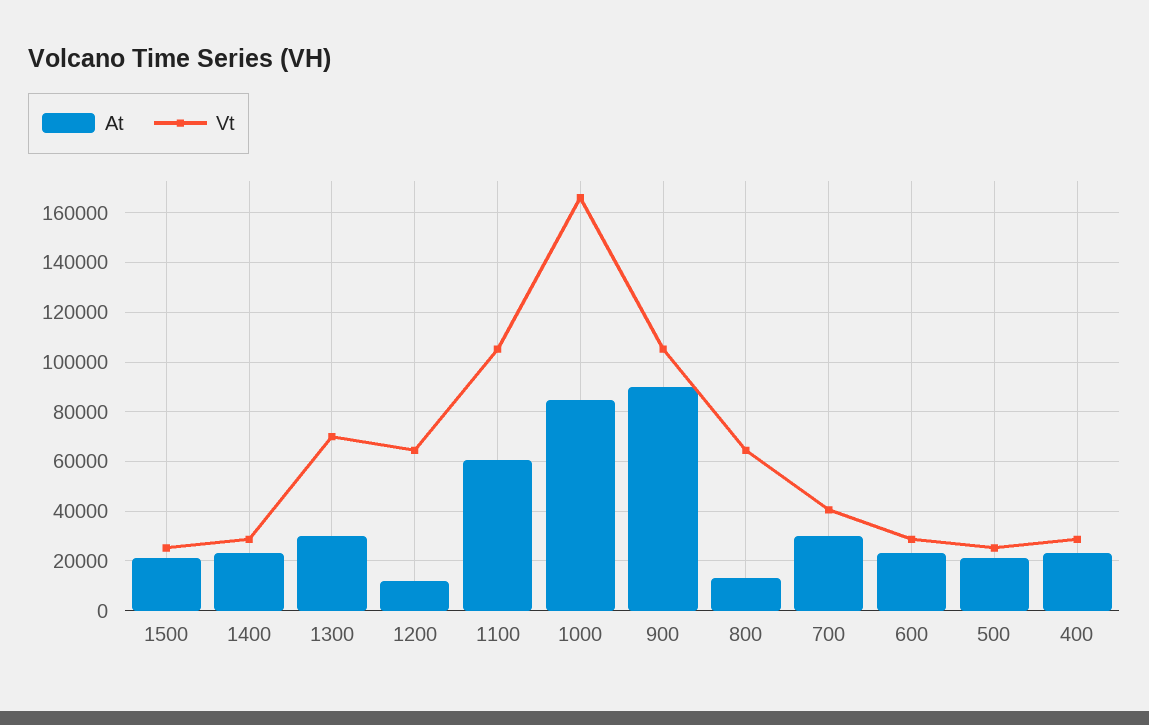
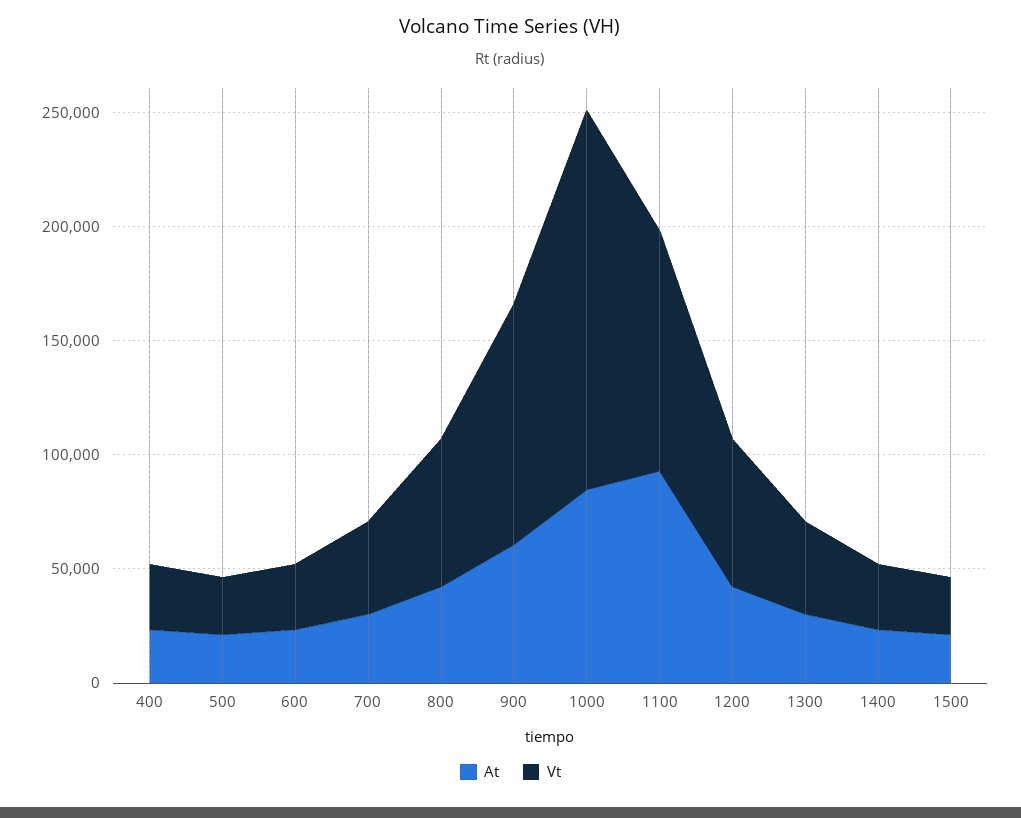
Vt, 1300: 70000 -> 40000
At, 1200: 12500 -> 40000
At, 1100: 60000 -> 90000
At, 900: 90000 -> 60000
At, 800: 12500 -> 40000

